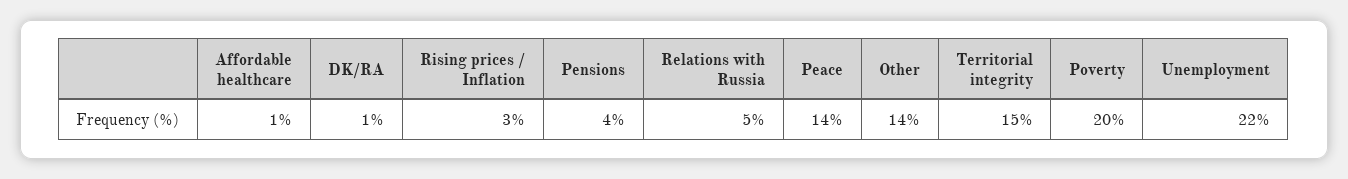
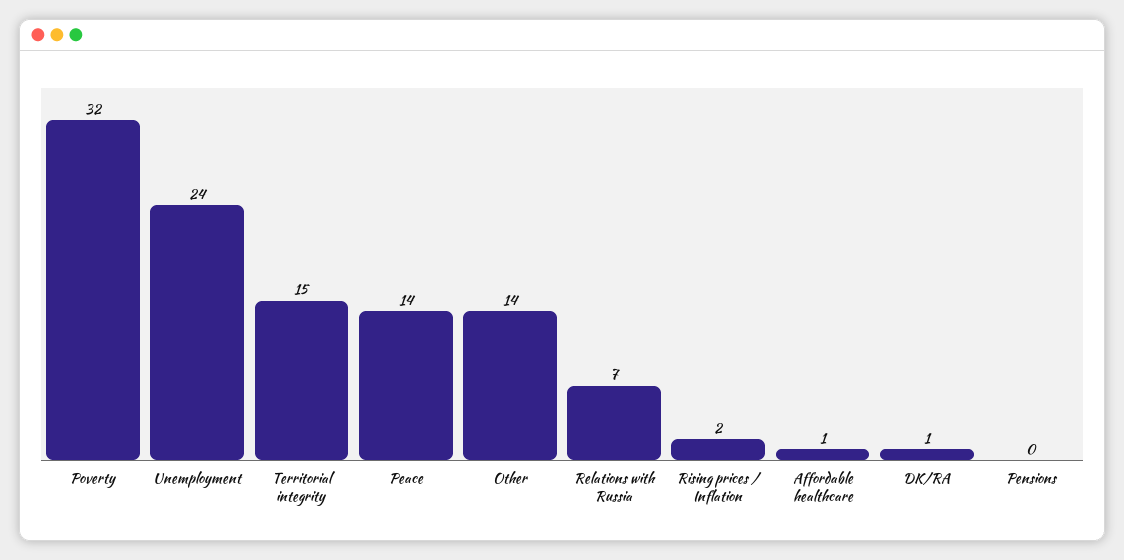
Rising prices / Inflation: 3 -> 2
Pensions: 4 -> 0
Relations with Russia: 5 -> 7
Poverty: 20 -> 32
Unemployment: 22 -> 24

